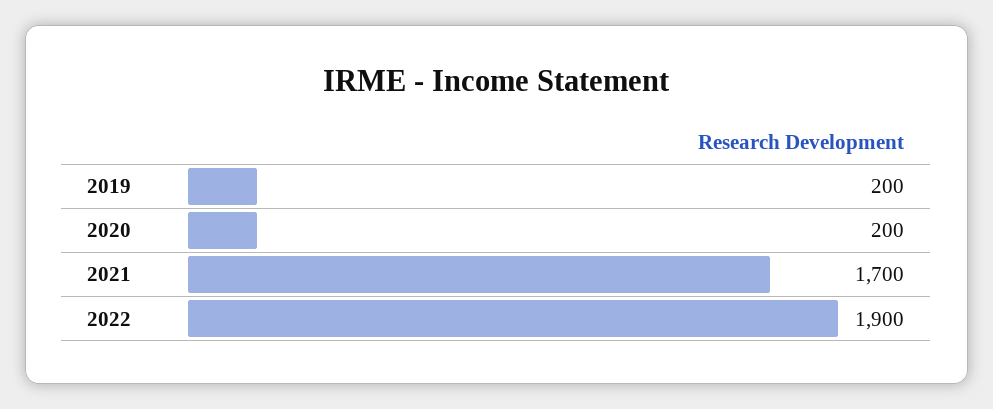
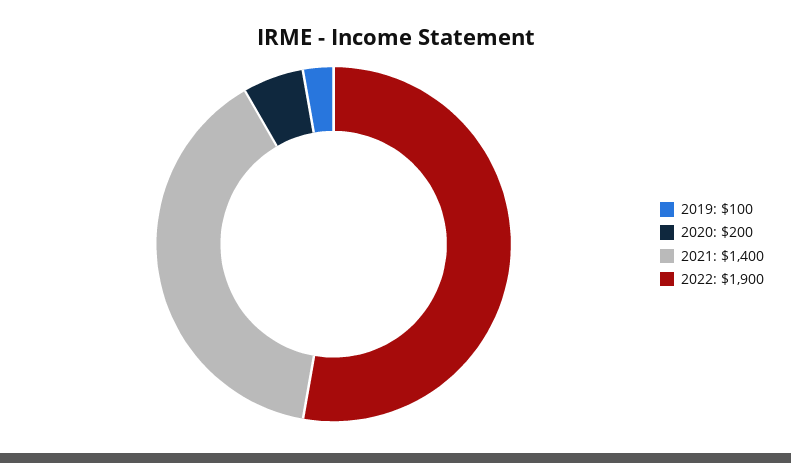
2019: 200 -> 100
2021: 1700 -> 1400

